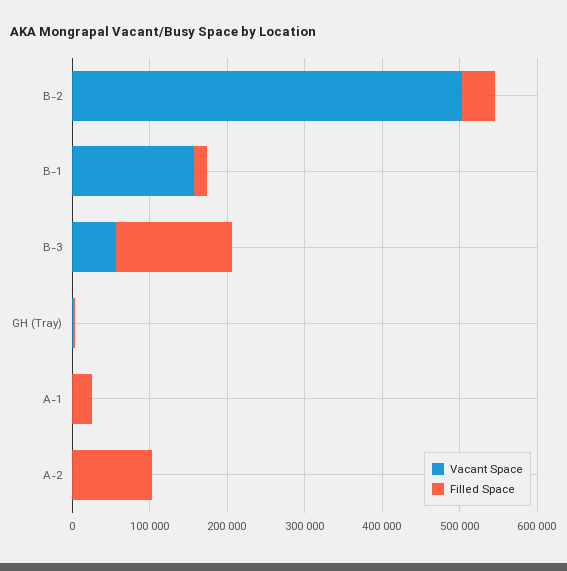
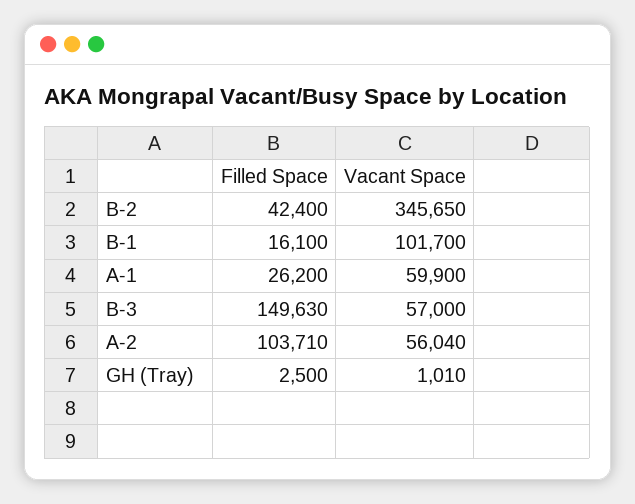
Vacant Space, B-2: 500000 -> 345650
Vacant Space, B-1: 160000 -> 101700
Vacant Space, A-1: 0 -> 59900
Vacant Space, A-2: 0 -> 56040

